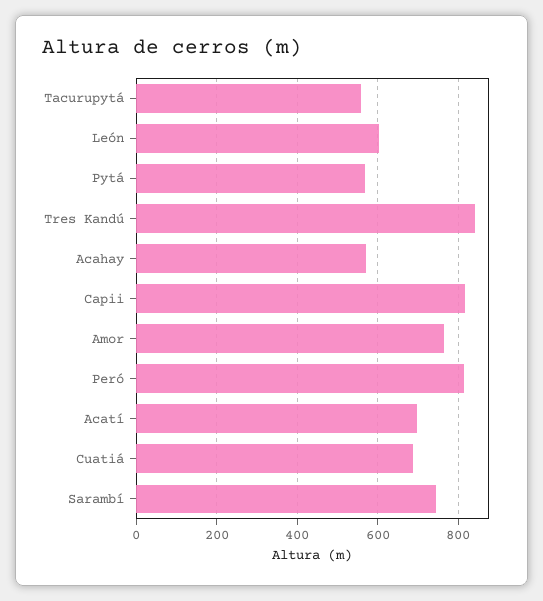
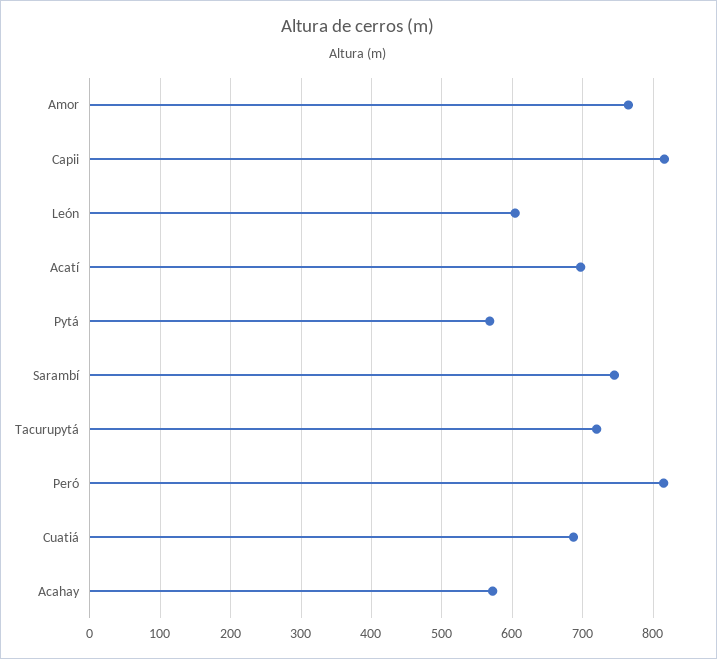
Tacurupytá: 560 -> 720
Tres Kandú: 840 -> none

